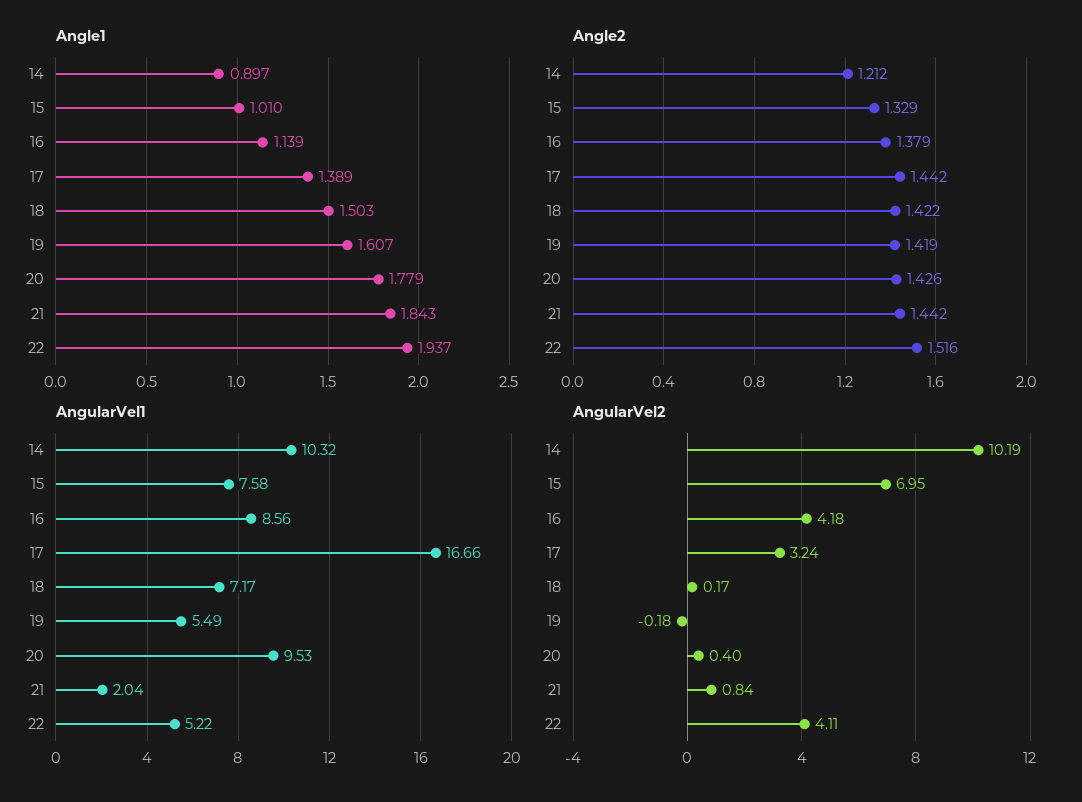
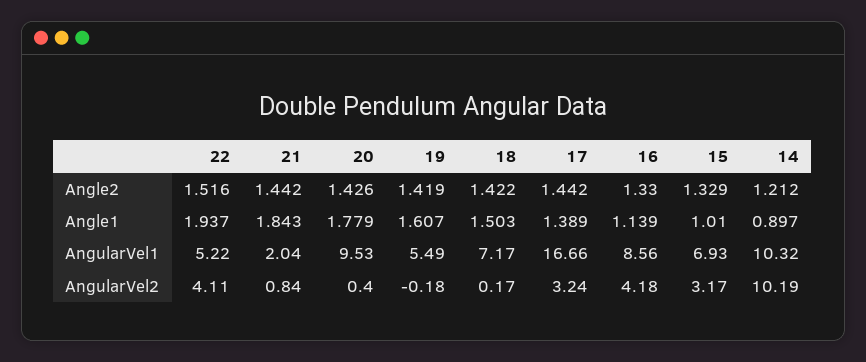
Angle2, 16: 1.379 -> 1.33
AngularVel1, 15: 7.58 -> 6.93
AngularVel2, 15: 6.95 -> 3.17

